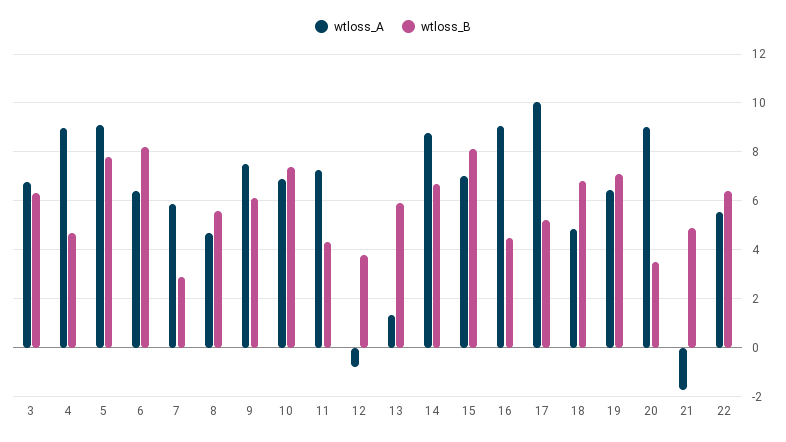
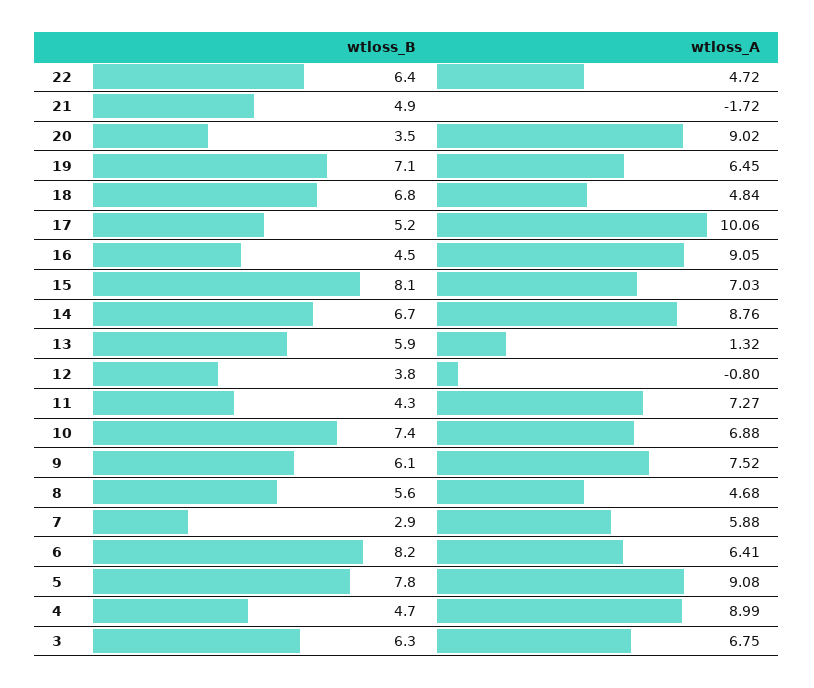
wtloss_A, 22: 5.5 -> 4.72

